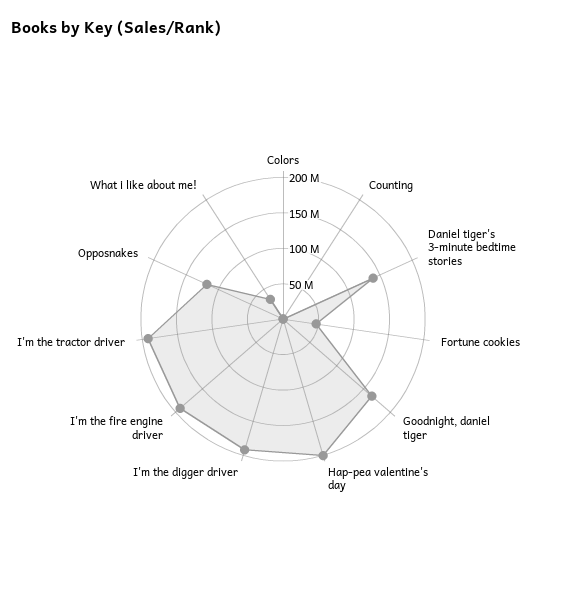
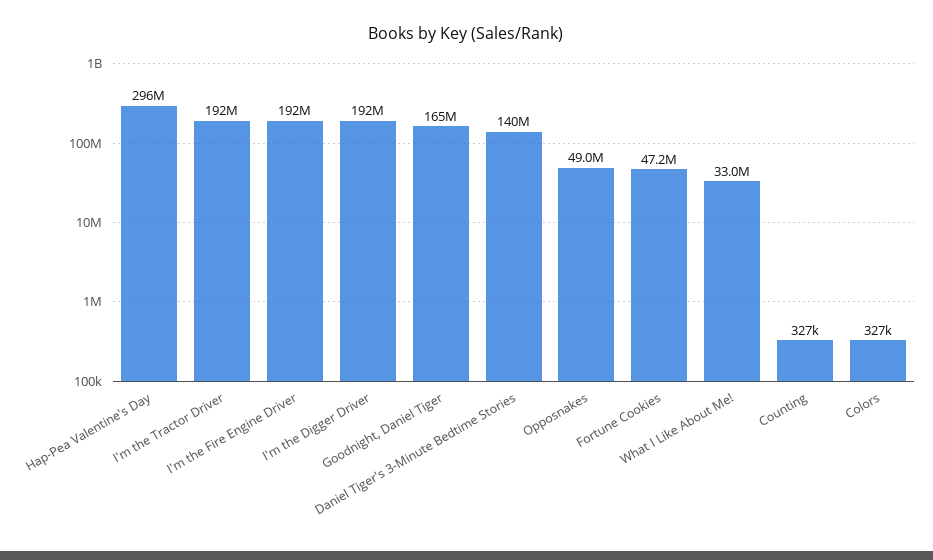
Hap-pea valentine's day: 200000000 -> 296000000
Opposnakes: 125000000 -> 49000000

